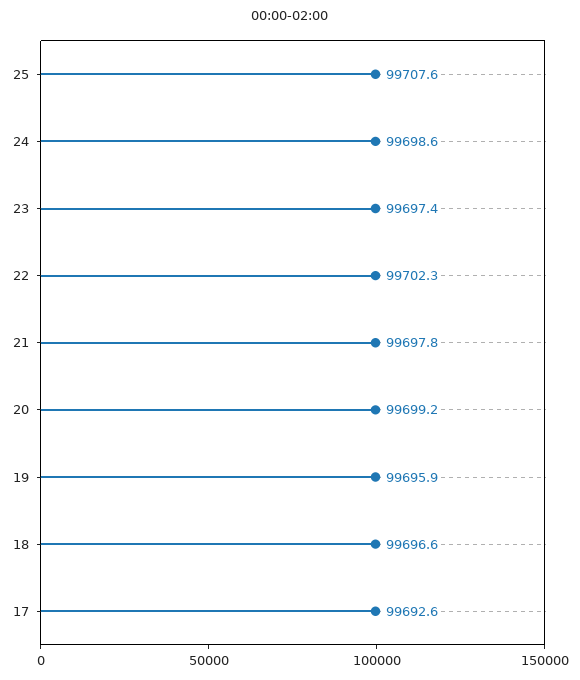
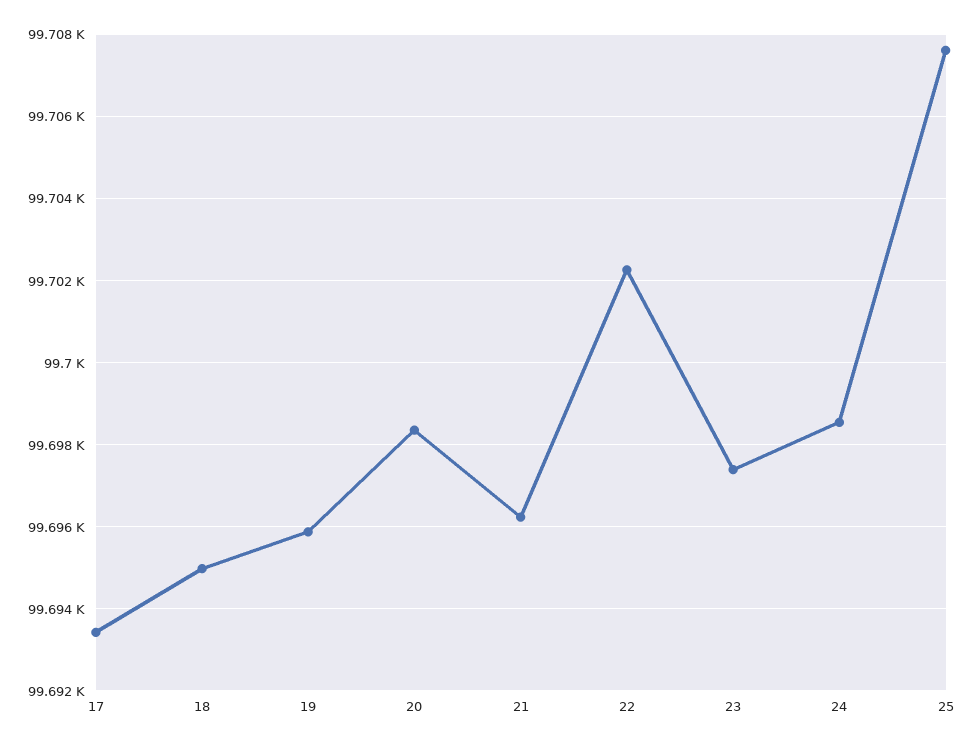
21: 99697.8 -> 99696.2
20: 99699.2 -> 99698.4
18: 99696.6 -> 99695
17: 99692.6 -> 99693.4

